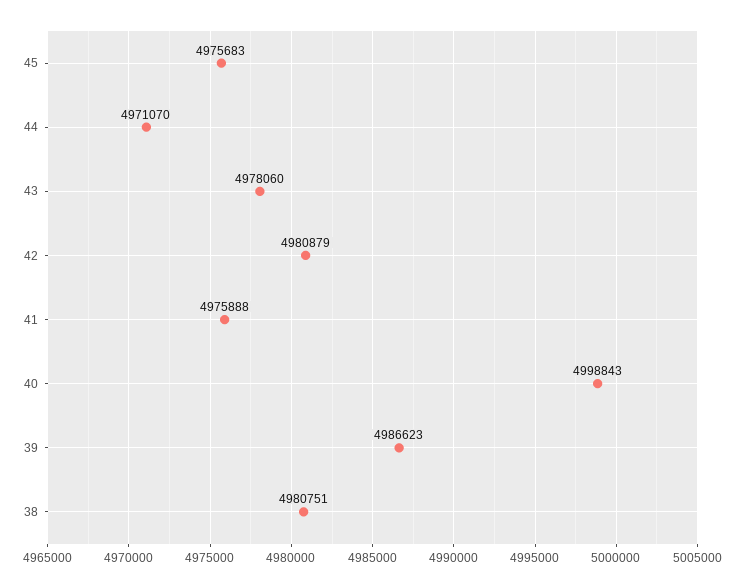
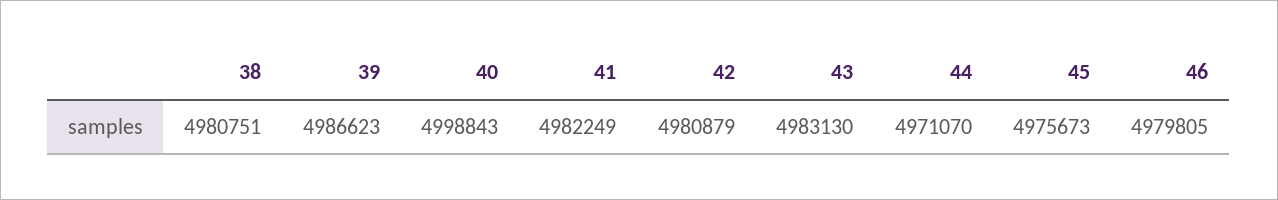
45: 4975683 -> 4975673
43: 4978060 -> 4983130
41: 4975888 -> 4982249
46: none -> 4979805

